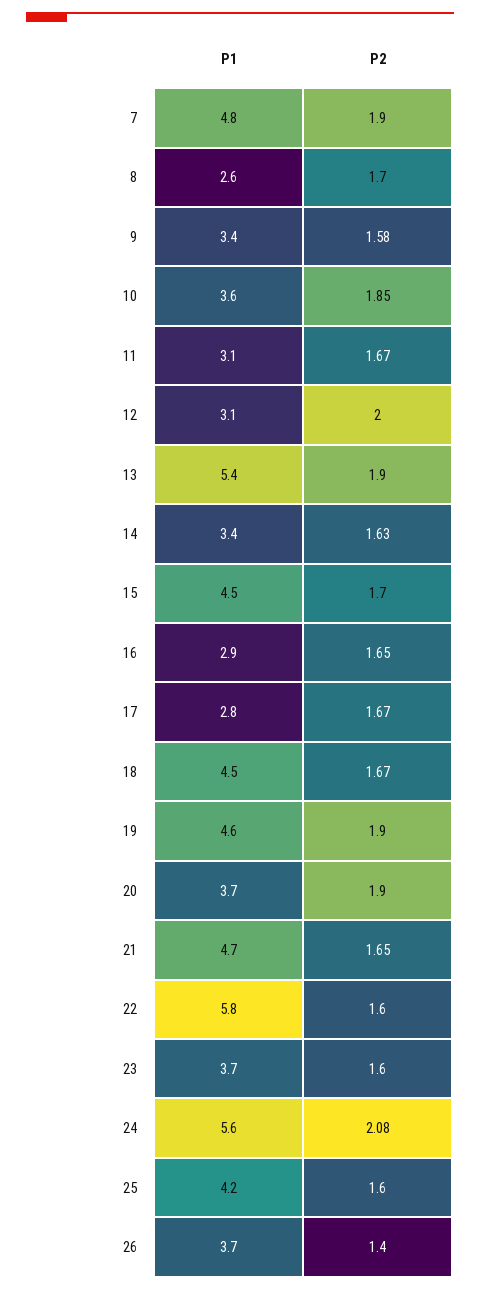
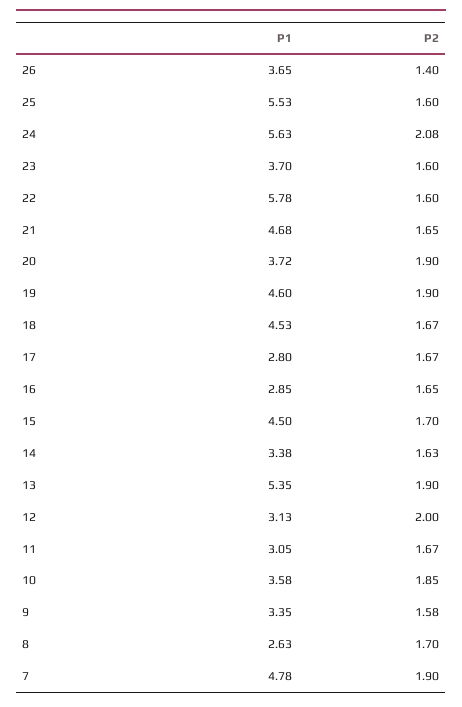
P1, 25: 4.2 -> 5.53

